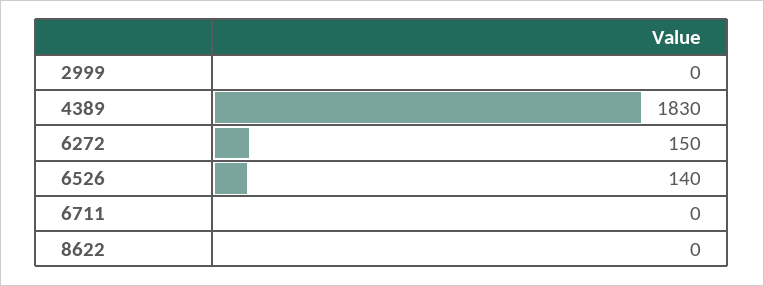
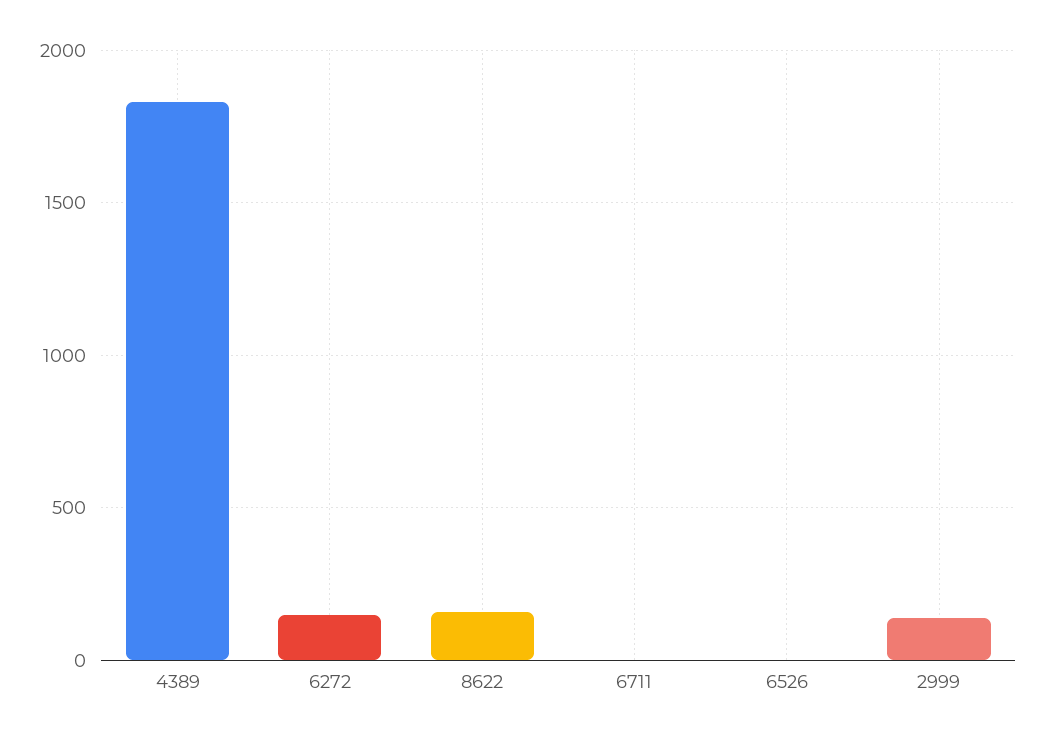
2999: 0 -> 150
6526: 140 -> 0
8622: 0 -> 150

